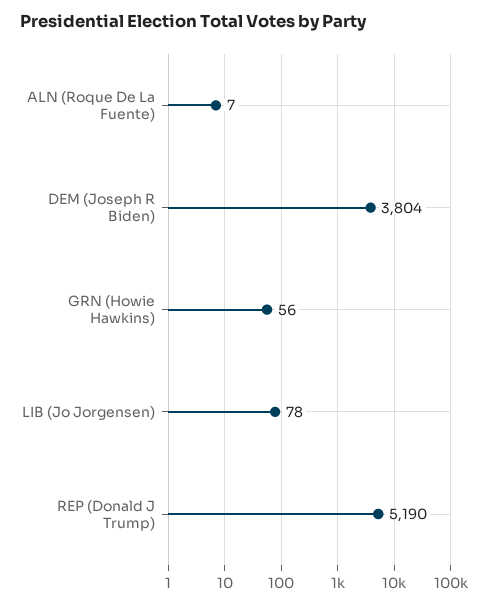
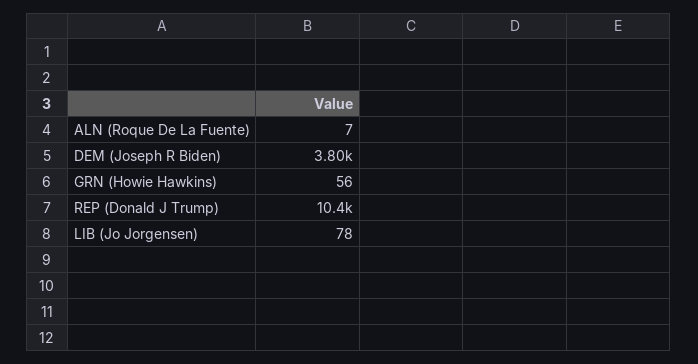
REP (Donald J Trump): 5190 -> 10400

